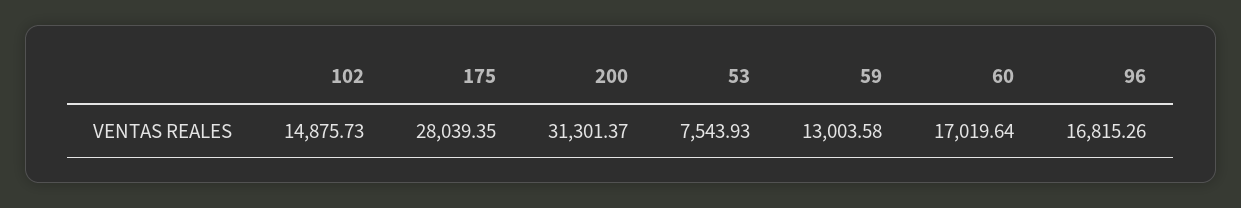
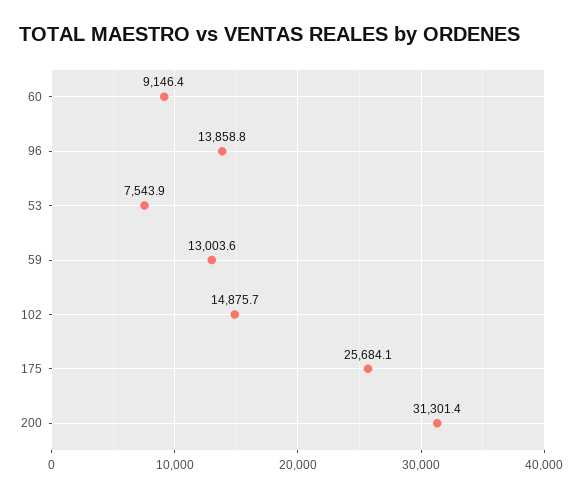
175: 28039.35 -> 25684.1
60: 17019.64 -> 9146.4
96: 16815.26 -> 13858.8

